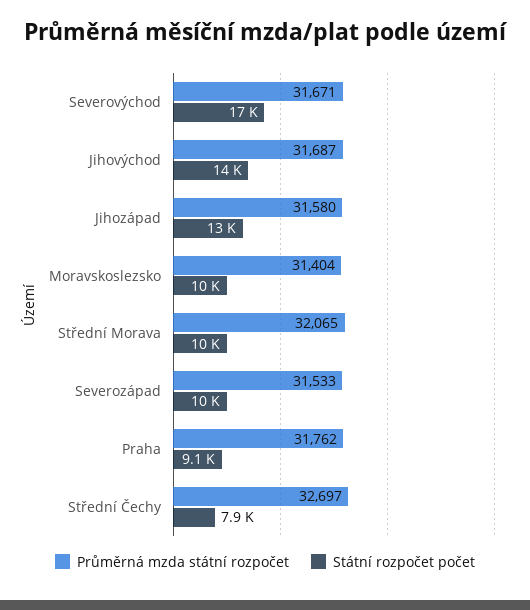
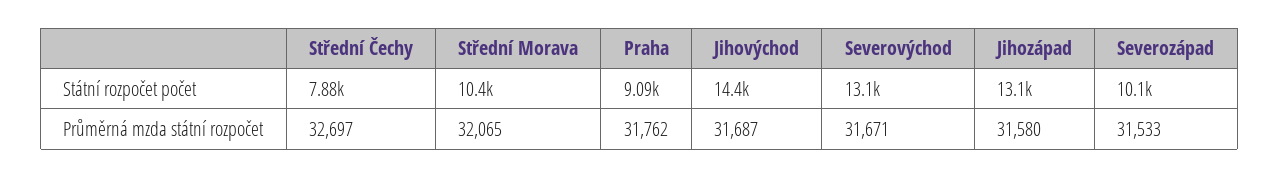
Státní rozpočet počet, Severovýchod: 17000 -> 13100
Průměrná mzda státní rozpočet, Moravskoslezsko: 31404 -> none
Státní rozpočet počet, Moravskoslezsko: 10000 -> none

